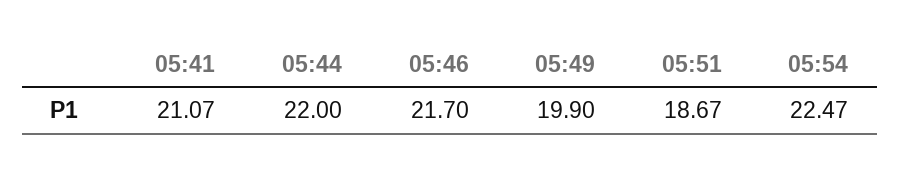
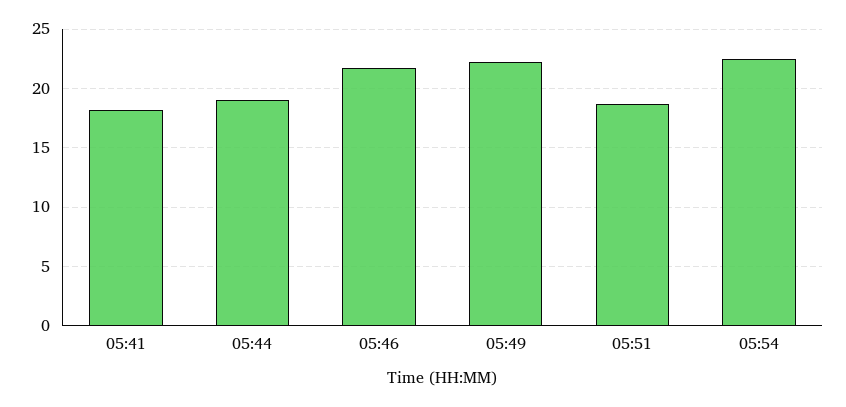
05:41: 21.07 -> 18
05:44: 22 -> 19
05:49: 19.9 -> 22

